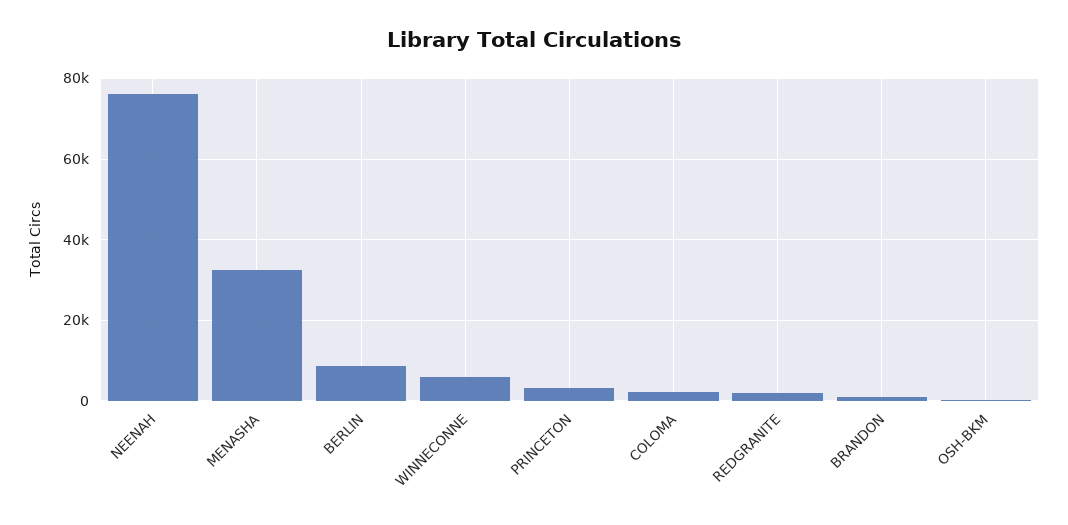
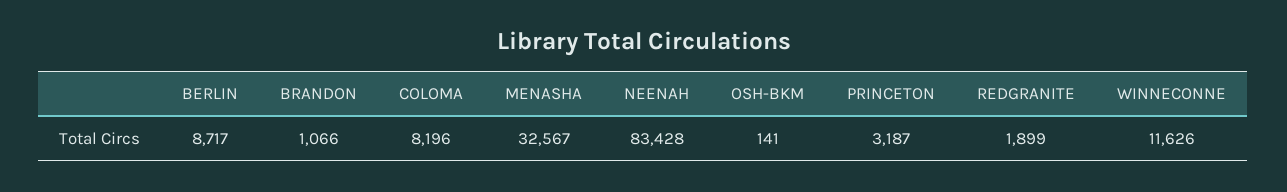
NEENAH: 76000 -> 83428
WINNECONNE: 6000 -> 11626
COLOMA: 2000 -> 8196

